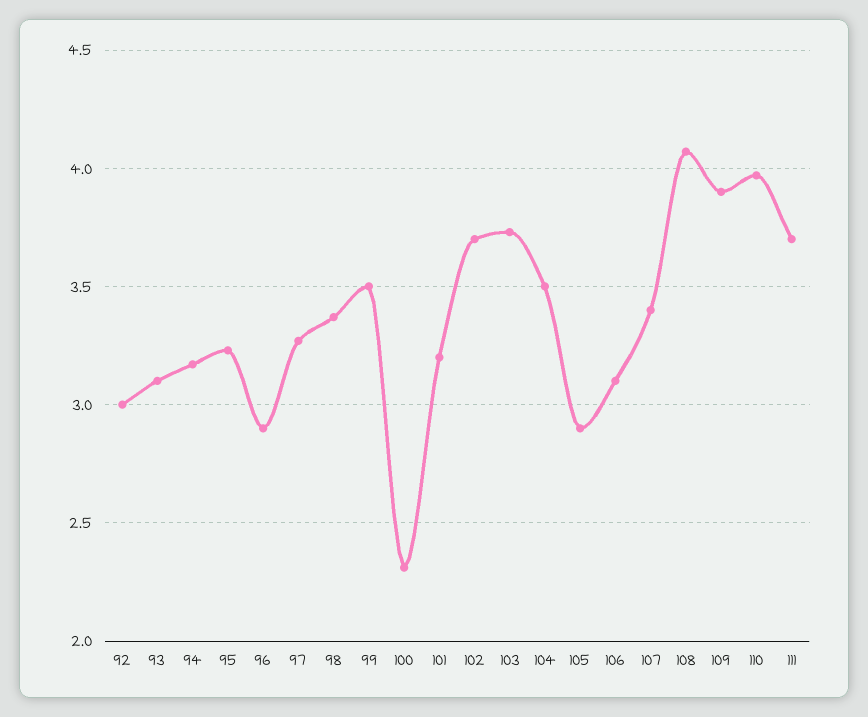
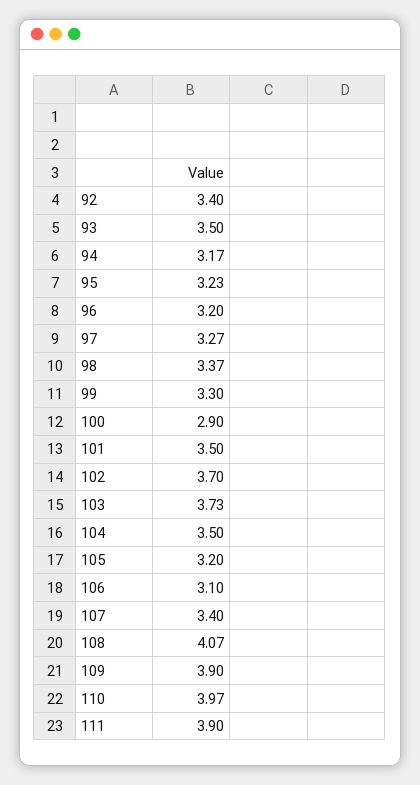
92: 3 -> 3.4
93: 3.1 -> 3.5
96: 2.9 -> 3.2
99: 3.5 -> 3.3
100: 2.3 -> 2.9
101: 3.2 -> 3.5
105: 2.9 -> 3.2
111: 3.7 -> 3.9

